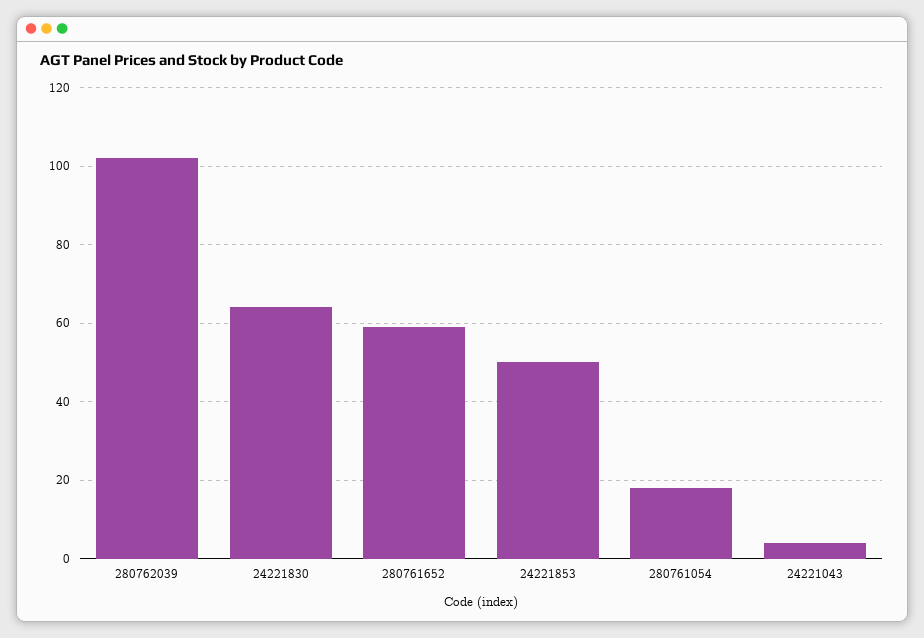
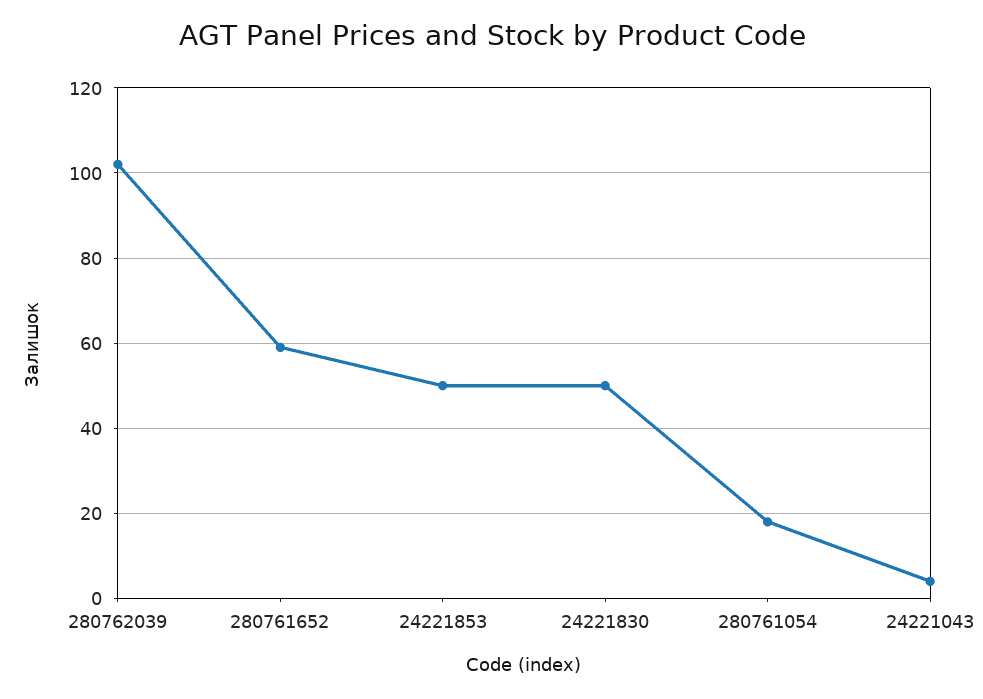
24221830: 65 -> 50

